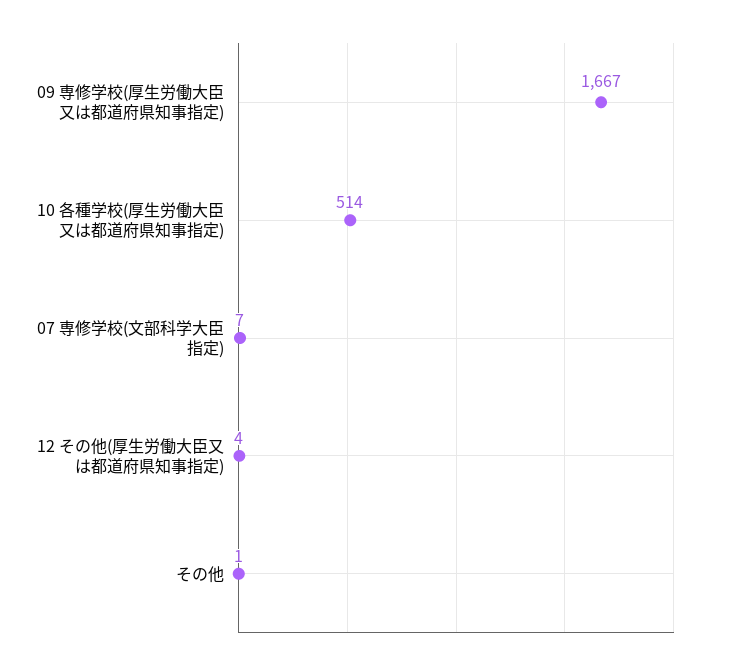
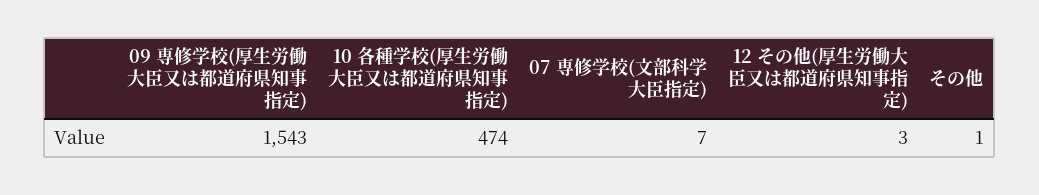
09 専修学校(厚生労働大臣又は都道府県知事指定): 1667 -> 1543
10 各種学校(厚生労働大臣又は都道府県知事指定): 514 -> 474
12 その他(厚生労働大臣又は都道府県知事指定): 4 -> 3

